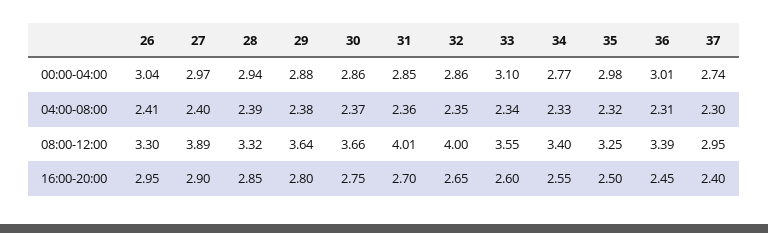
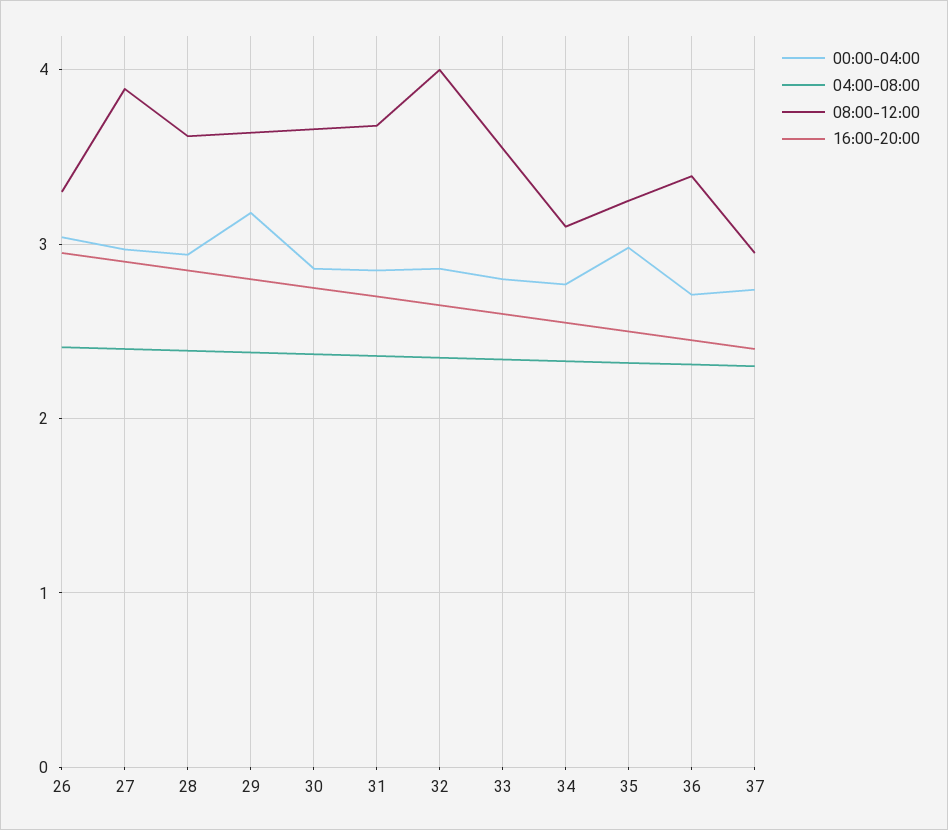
00:00-04:00, 29: 2.88 -> 3.2
00:00-04:00, 33: 3.1 -> 2.8
00:00-04:00, 36: 3.01 -> 2.7
08:00-12:00, 28: 3.32 -> 3.6
08:00-12:00, 31: 4.01 -> 3.7
08:00-12:00, 34: 3.4 -> 3.1

